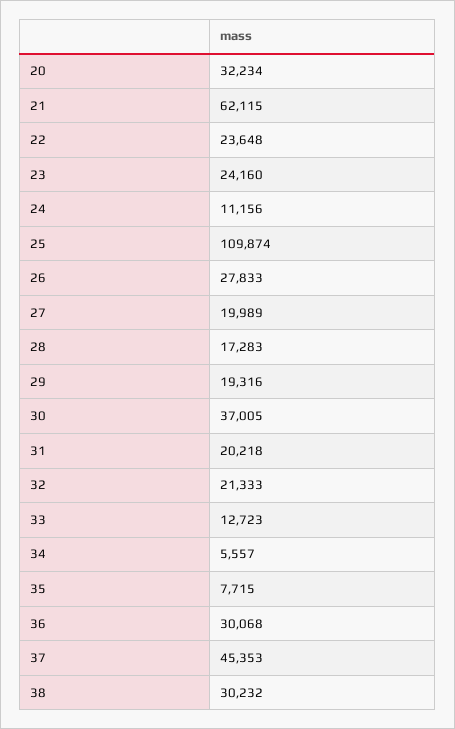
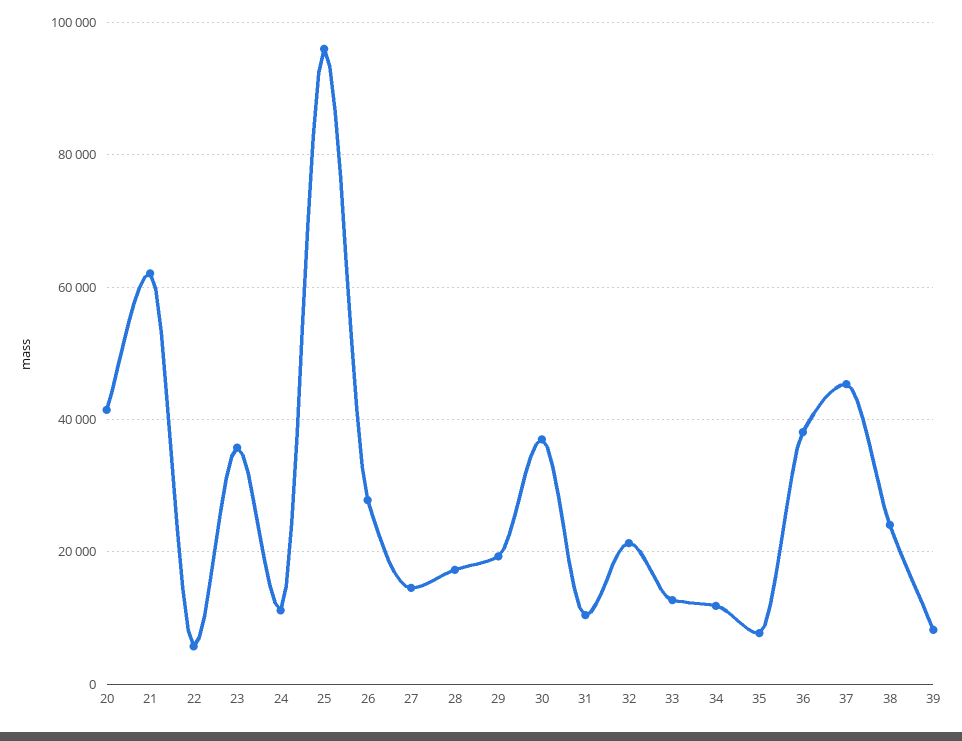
20: 32234 -> 42000
22: 23648 -> 6000
23: 24160 -> 36000
25: 109874 -> 96000
27: 19989 -> 14000
31: 20218 -> 10000
34: 5557 -> 12000
36: 30068 -> 38000
38: 30232 -> 24000
39: none -> 8000

